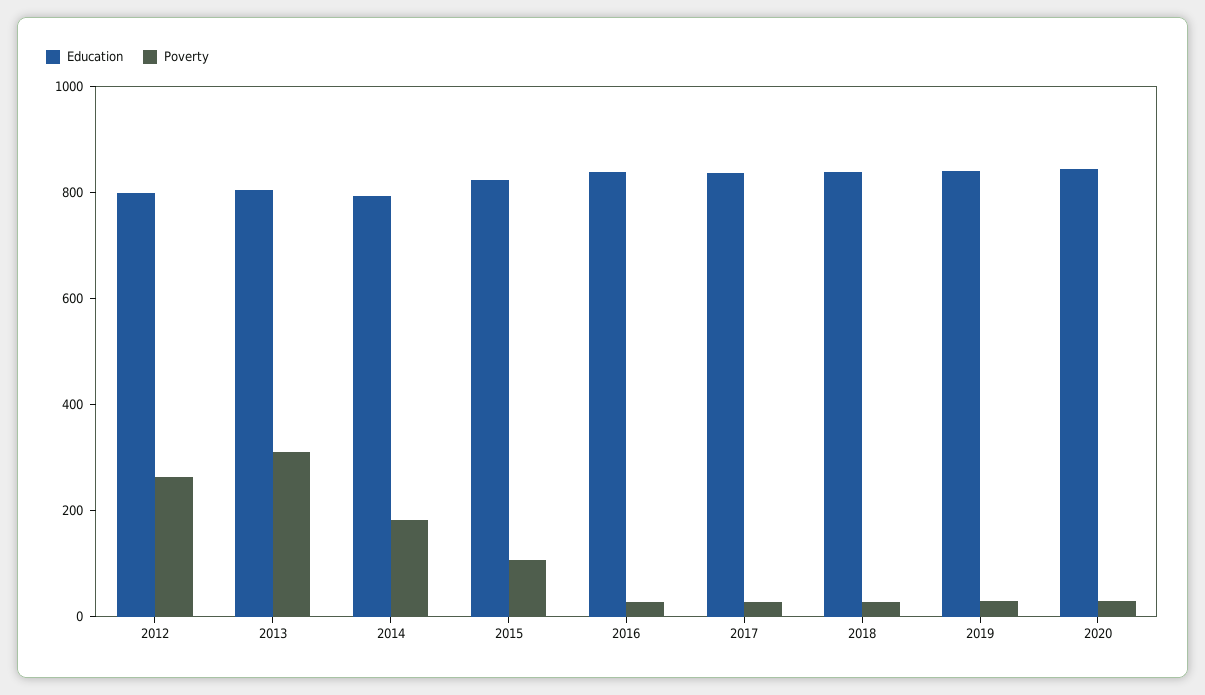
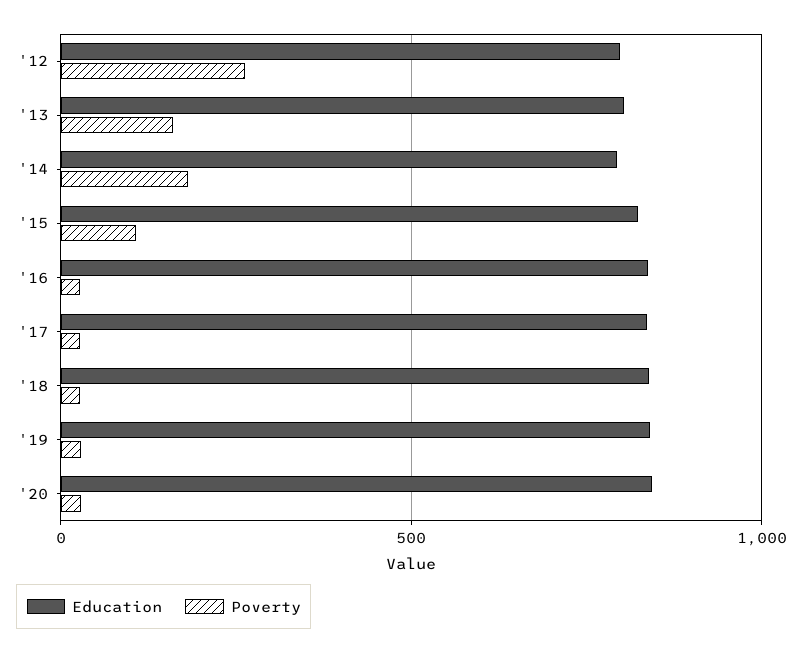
Poverty, 2013: 300 -> 150

